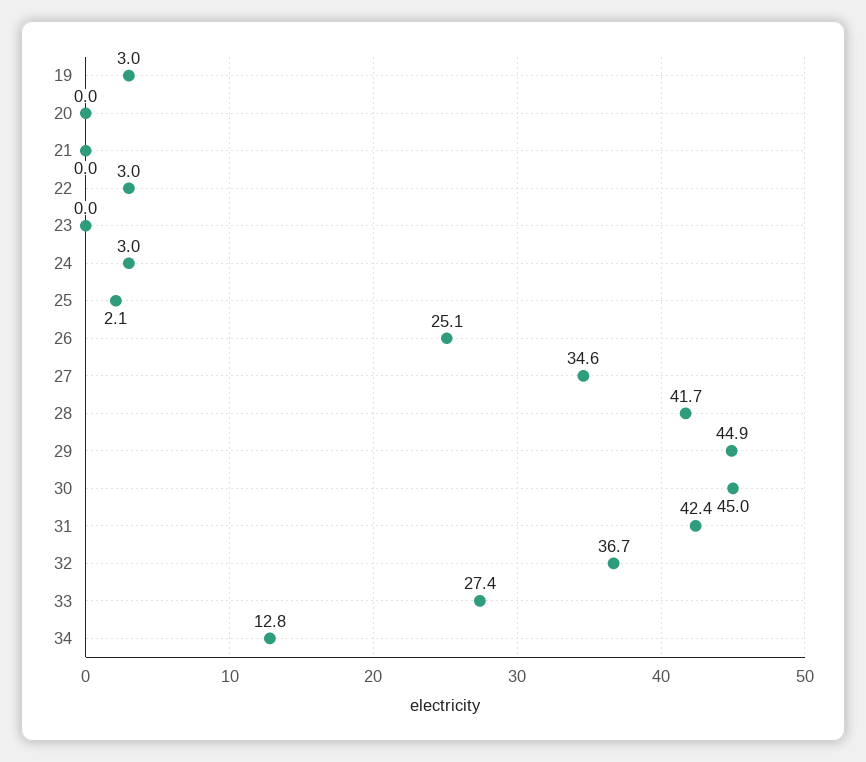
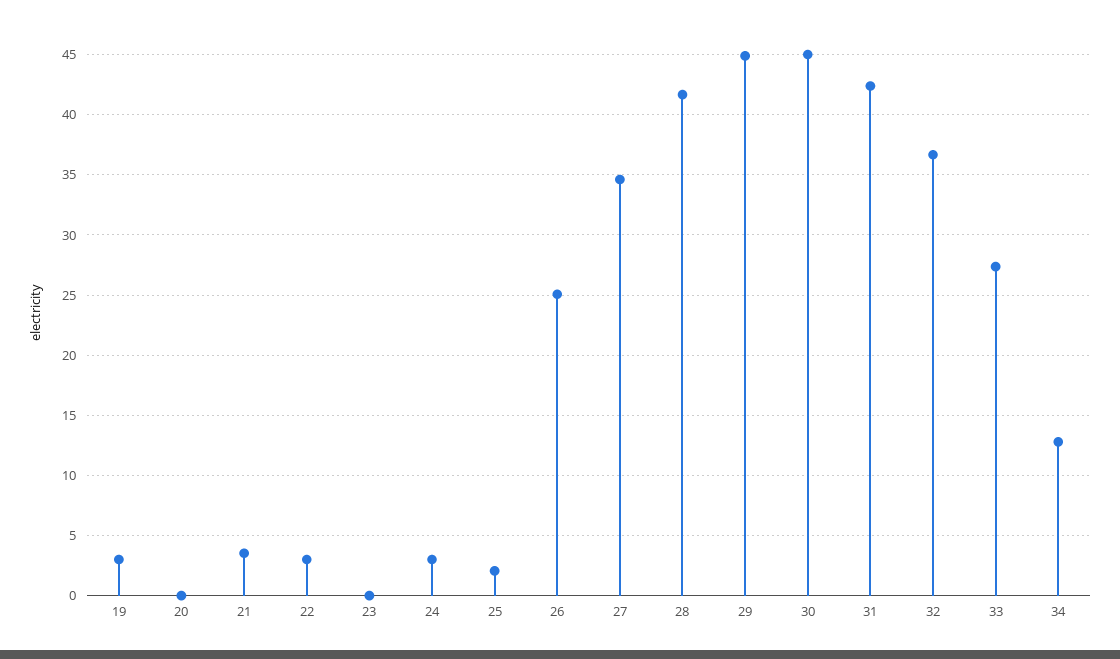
21: 0 -> 3.5

